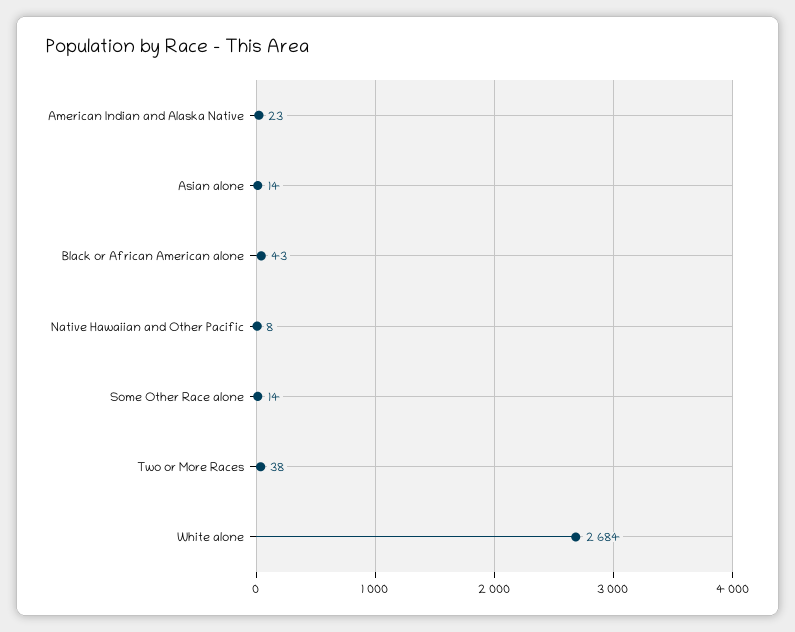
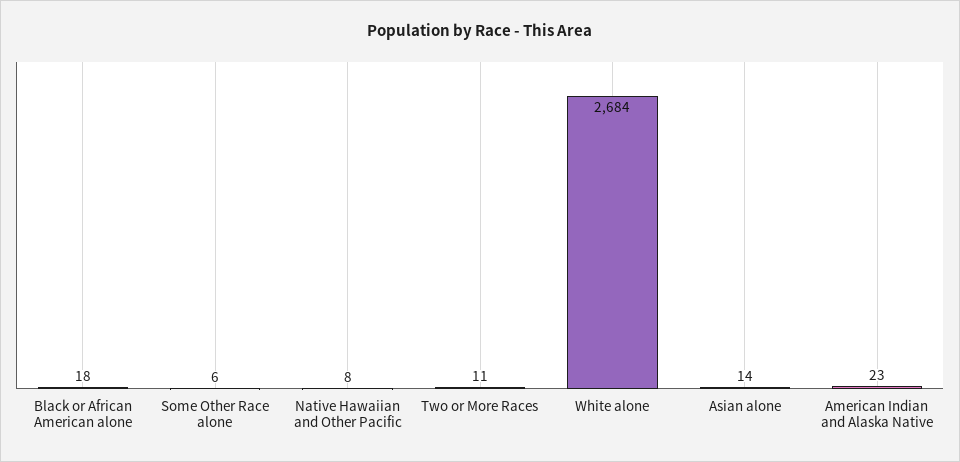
Black or African American alone: 43 -> 18
Some Other Race alone: 14 -> 6
Two or More Races: 38 -> 11

